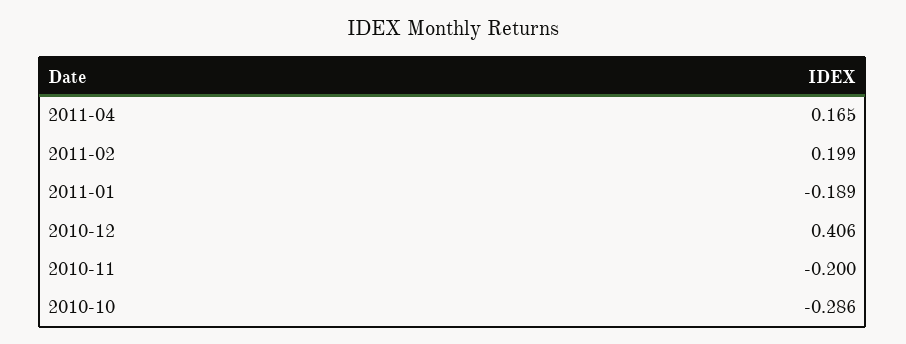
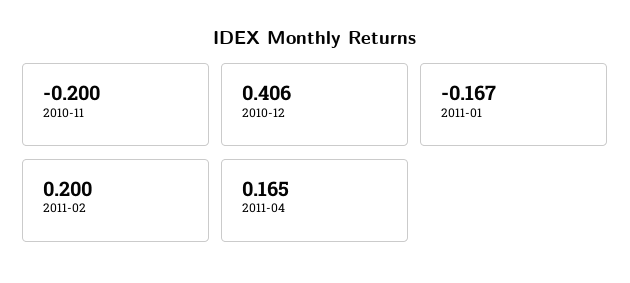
2011-02: 0.199 -> 0.2
2011-01: -0.189 -> -0.167
2010-10: -0.286 -> none

